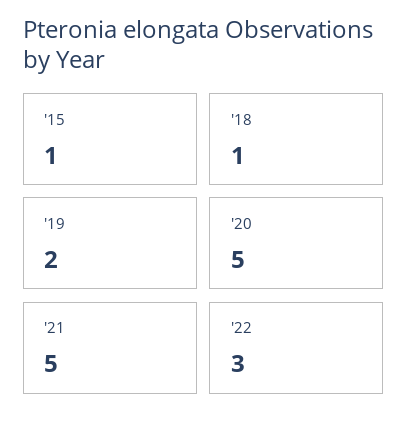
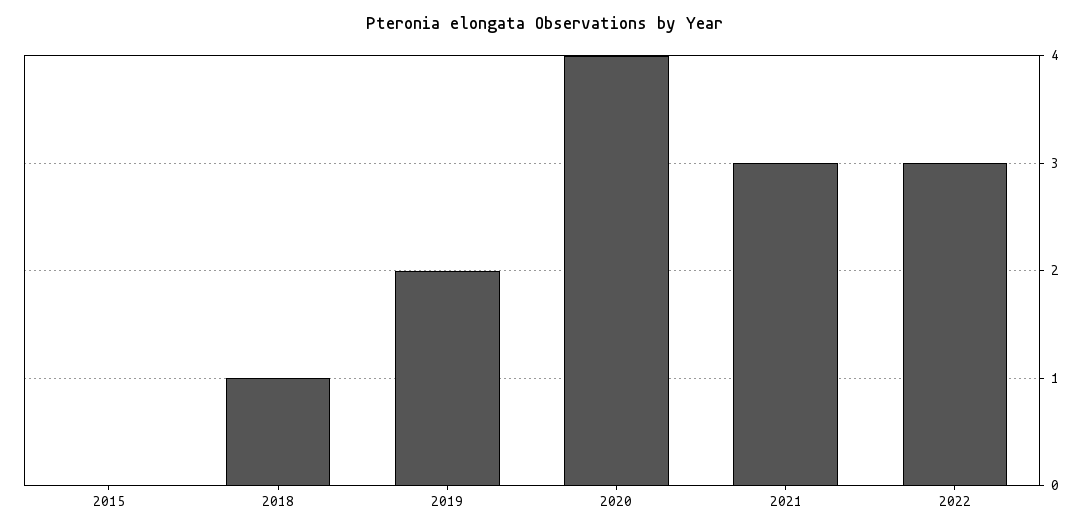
'15: 1 -> 0
'20: 5 -> 4
'21: 5 -> 3

